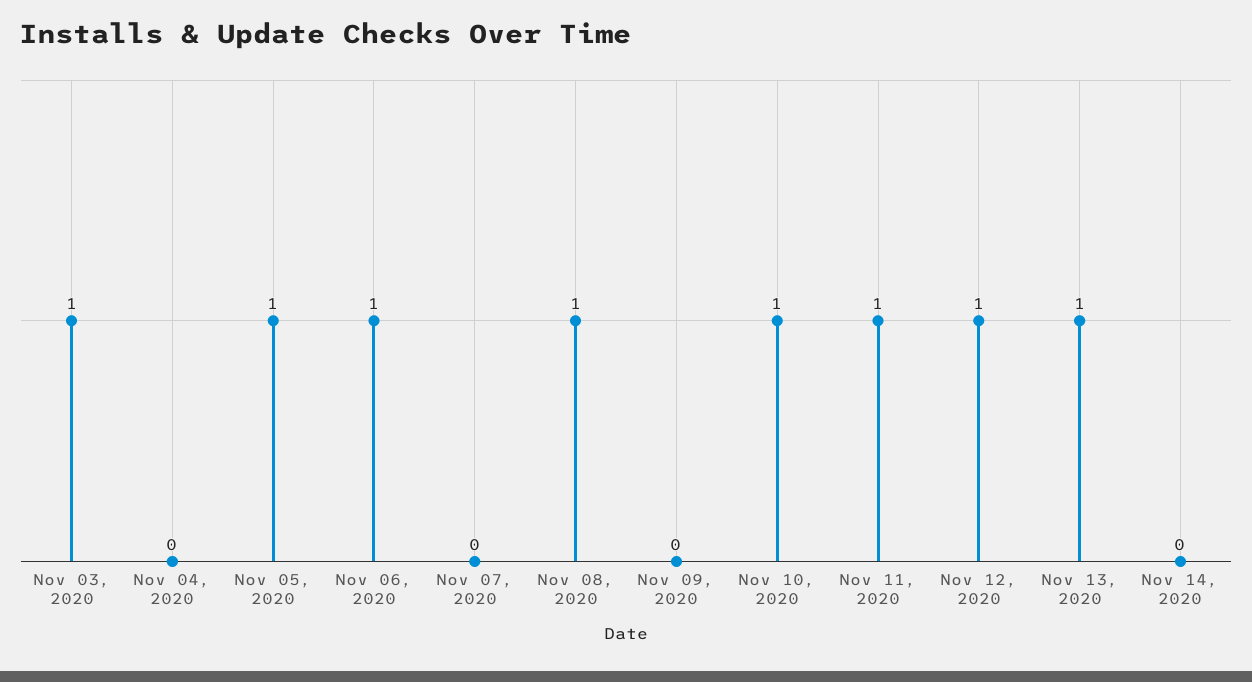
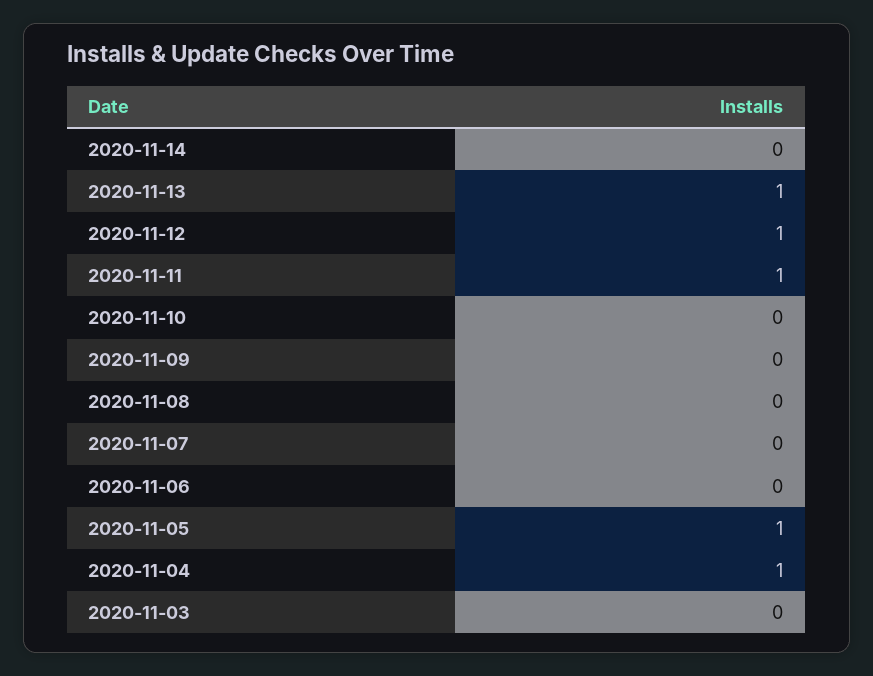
Nov 03, 2020: 1 -> 0
Nov 04, 2020: 0 -> 1
Nov 06, 2020: 1 -> 0
Nov 08, 2020: 1 -> 0
Nov 10, 2020: 1 -> 0

